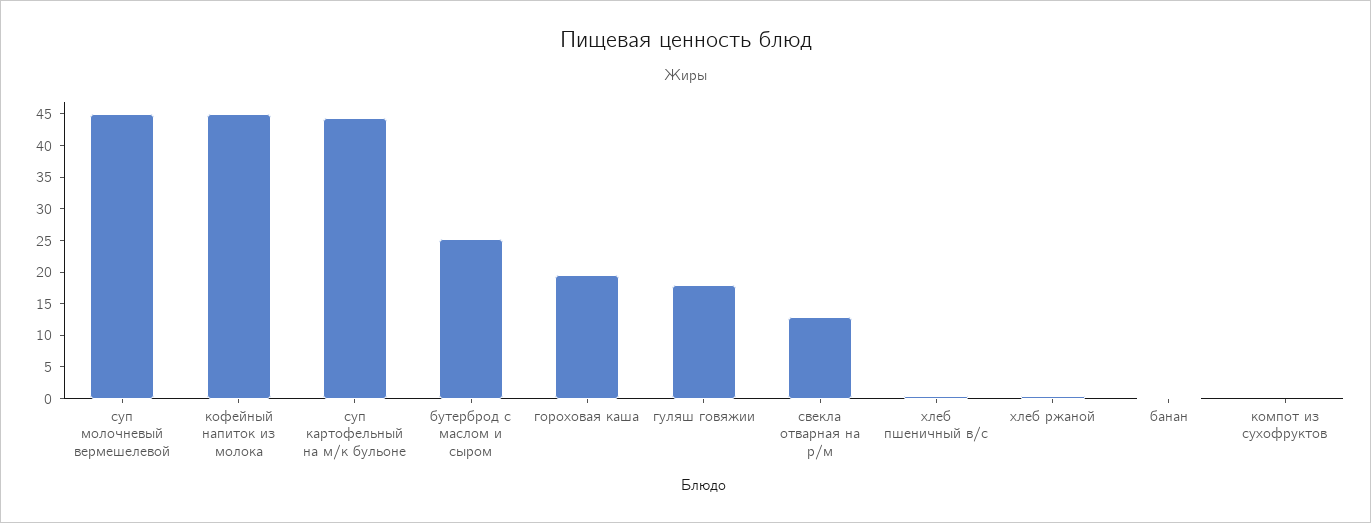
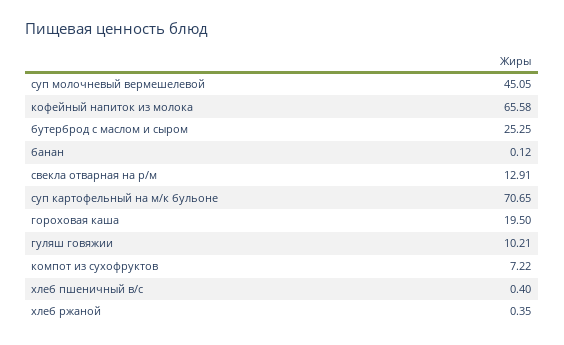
кофейный напиток из молока: 45 -> 65.58
суп картофельный на м/к бульоне: 45 -> 70.65
гуляш говяжии: 17.5 -> 10.21
компот из сухофруктов: 0 -> 7.22

